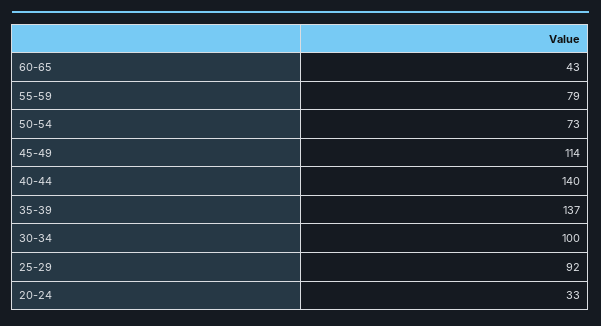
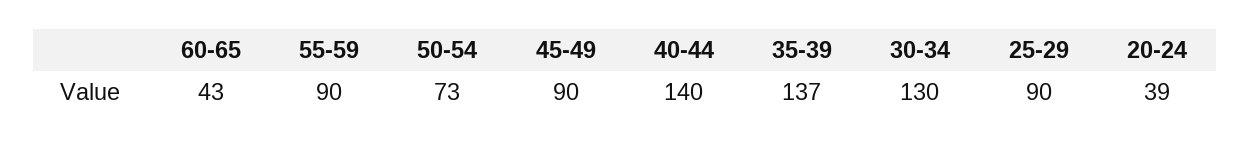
55-59: 79 -> 90
45-49: 114 -> 90
30-34: 100 -> 130
25-29: 92 -> 90
20-24: 33 -> 39

